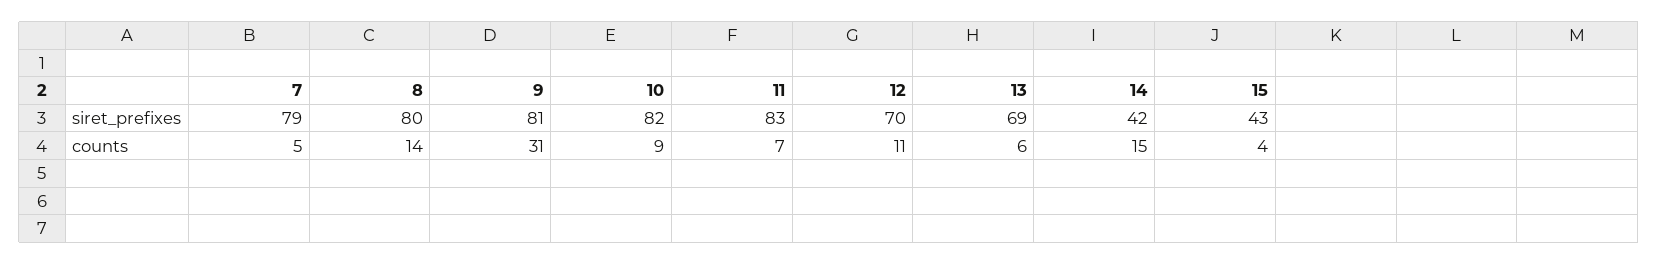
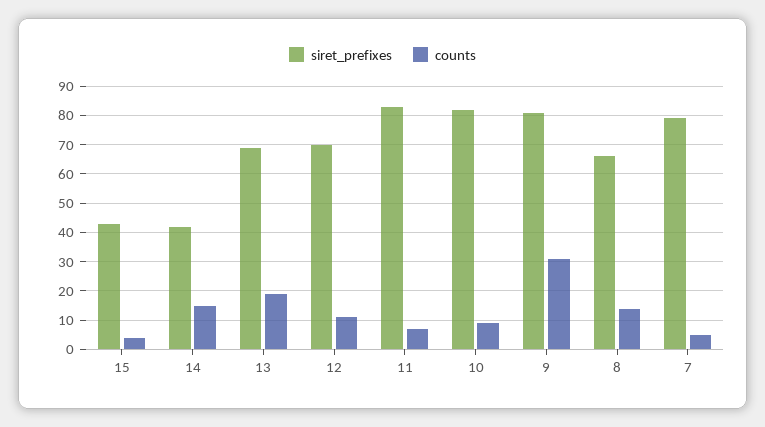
siret_prefixes, 8: 80 -> 65
counts, 13: 6 -> 20

